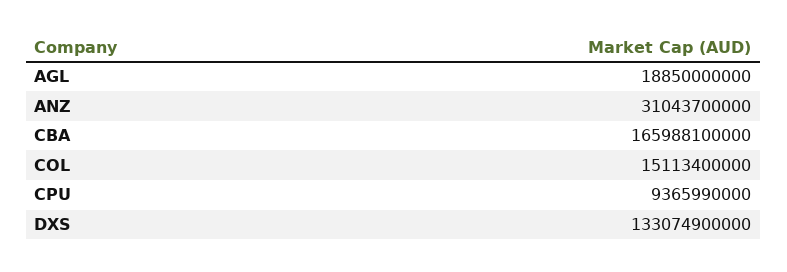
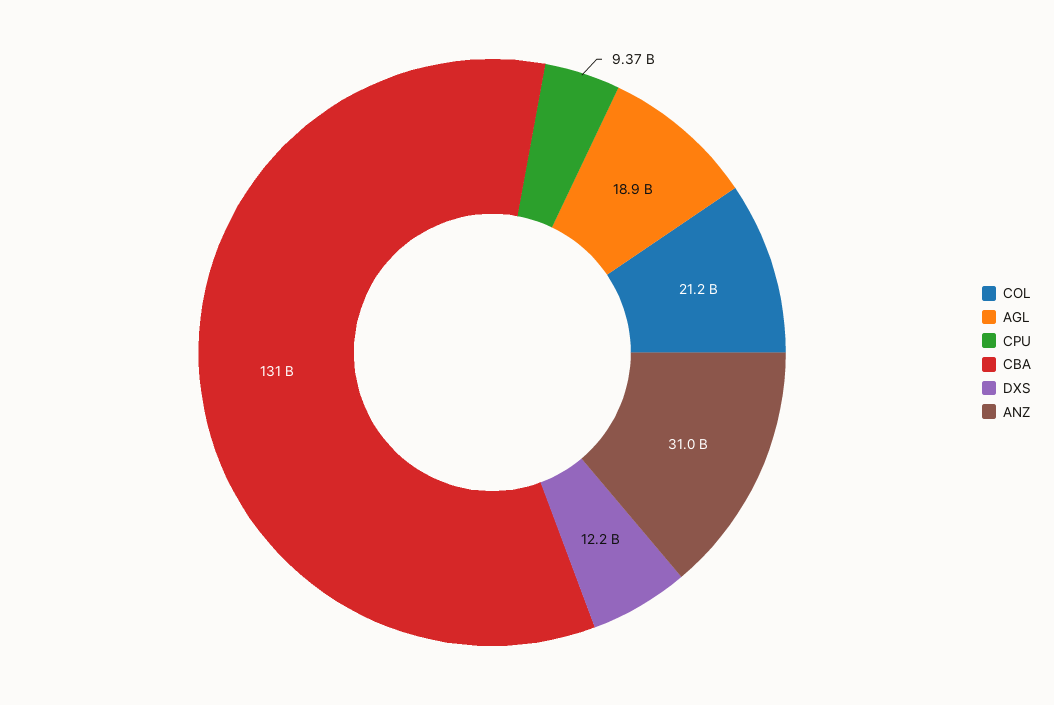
CBA: 165988100000 -> 131000000000
COL: 15113400000 -> 21200000000
DXS: 133074900000 -> 12200000000

